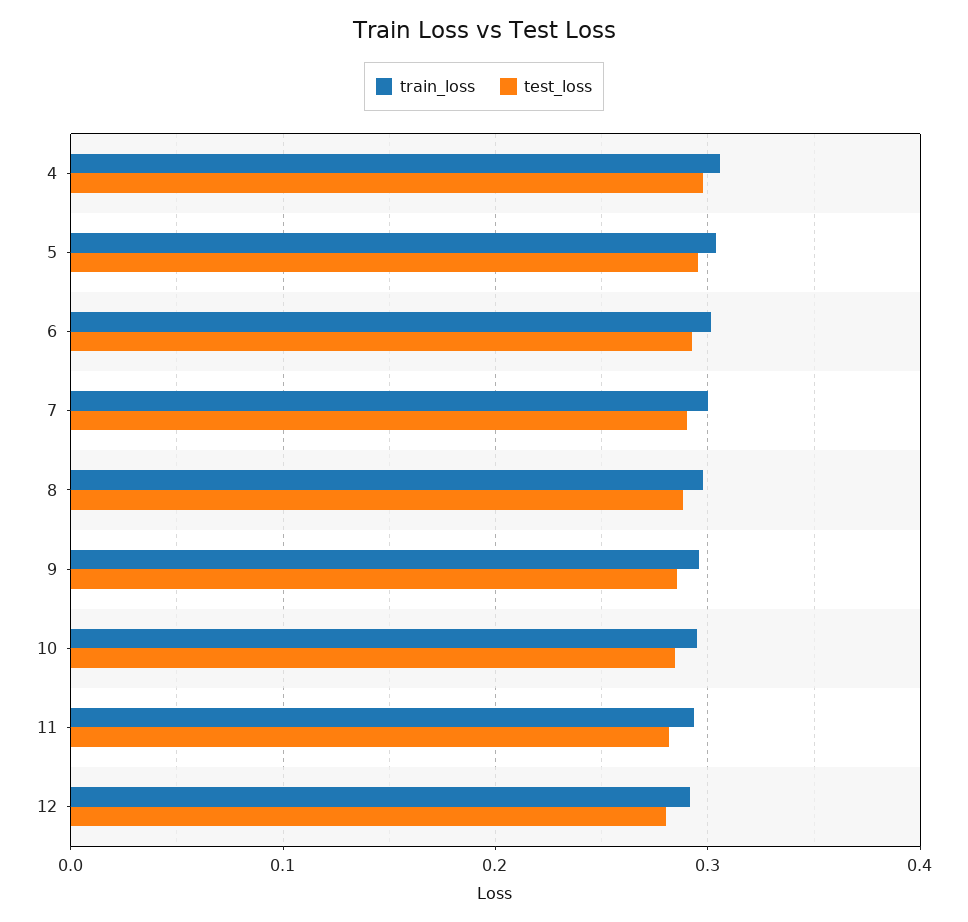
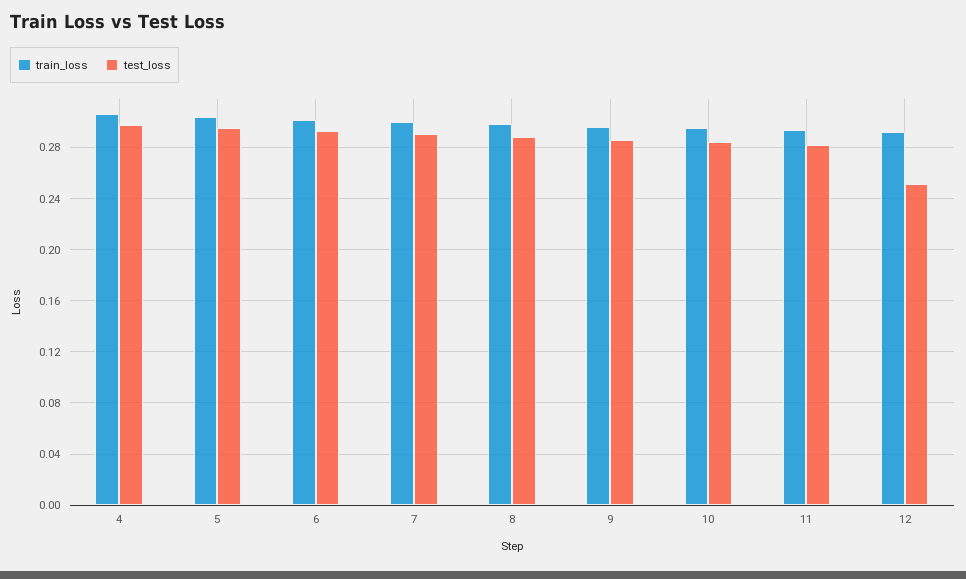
test_loss, 12: 0.28 -> 0.25

